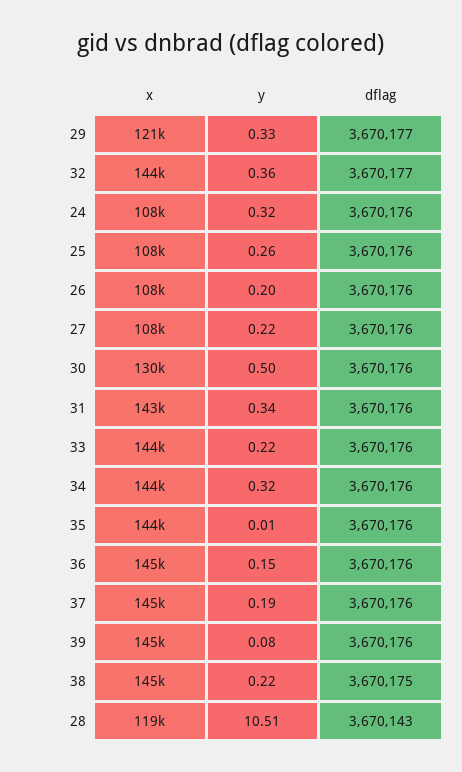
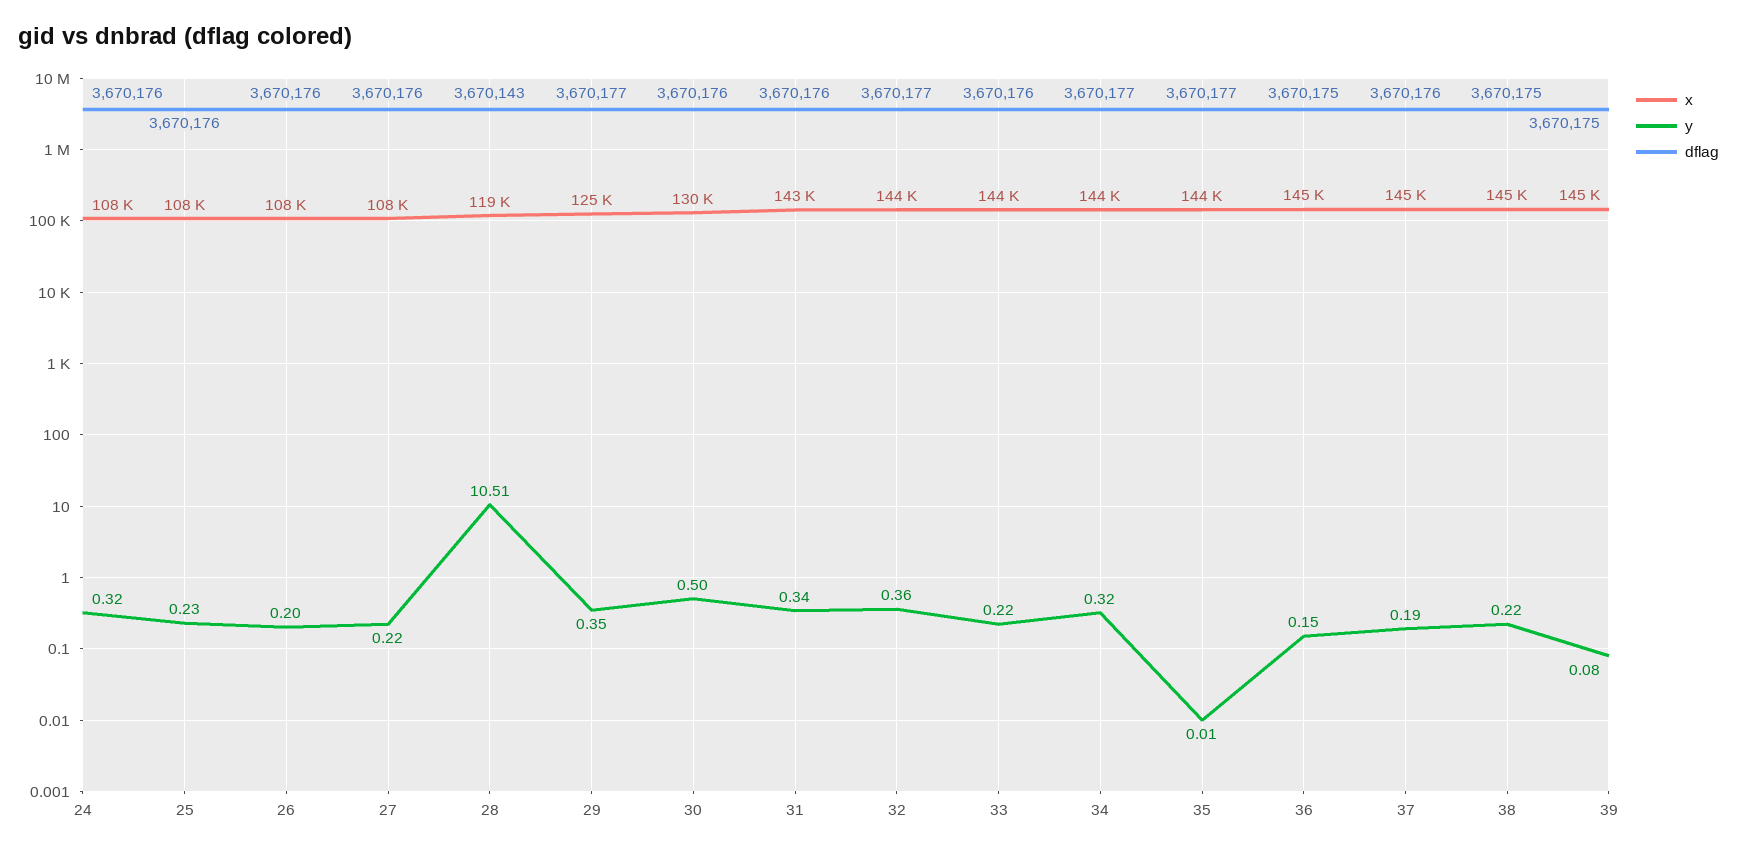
x, 29: 121000 -> 125000
y, 29: 0.33 -> 0.35
y, 25: 0.26 -> 0.23
dflag, 34: 3670176 -> 3670177
dflag, 35: 3670176 -> 3670177
dflag, 36: 3670176 -> 3670175
dflag, 39: 3670176 -> 3670175

